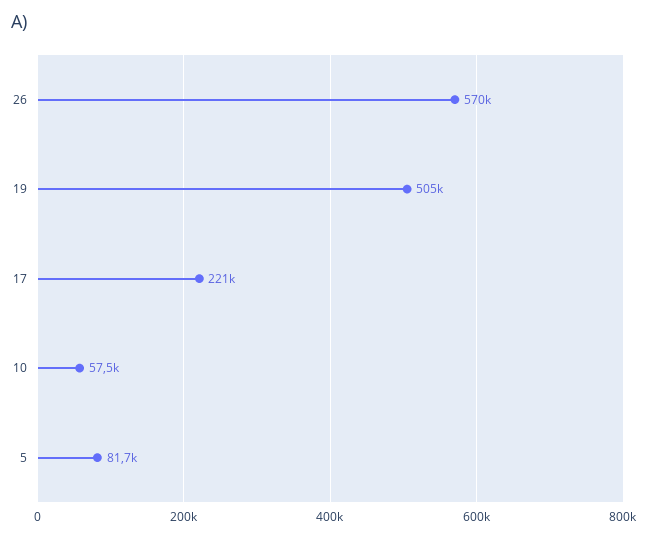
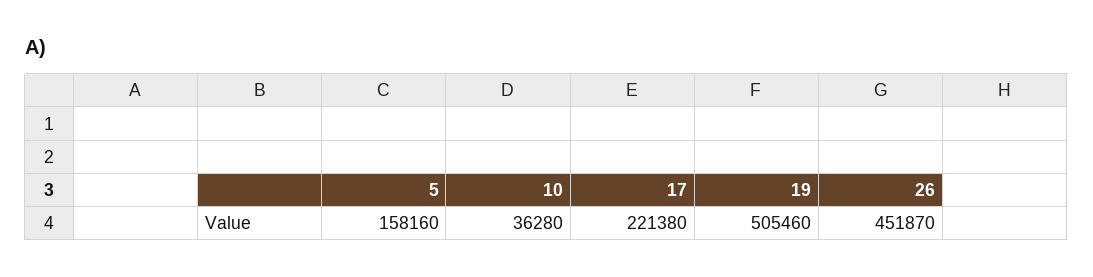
26: 570000 -> 451870
10: 57500 -> 36280
5: 81700 -> 158160

